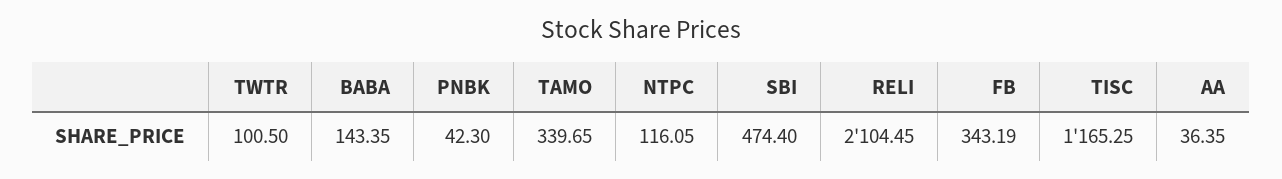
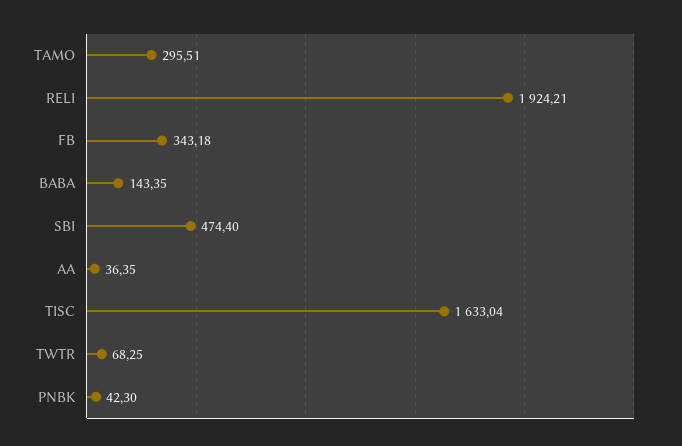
TWTR: 100.5 -> 68.25
TAMO: 339.65 -> 295.51
NTPC: 116.05 -> none
RELI: 2104.45 -> 1924.21
FB: 343.19 -> 343.18
TISC: 1165.25 -> 1633.04

